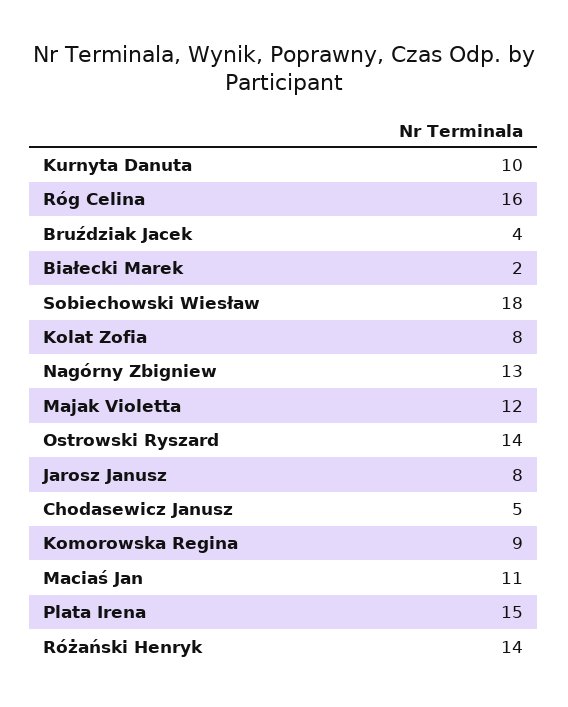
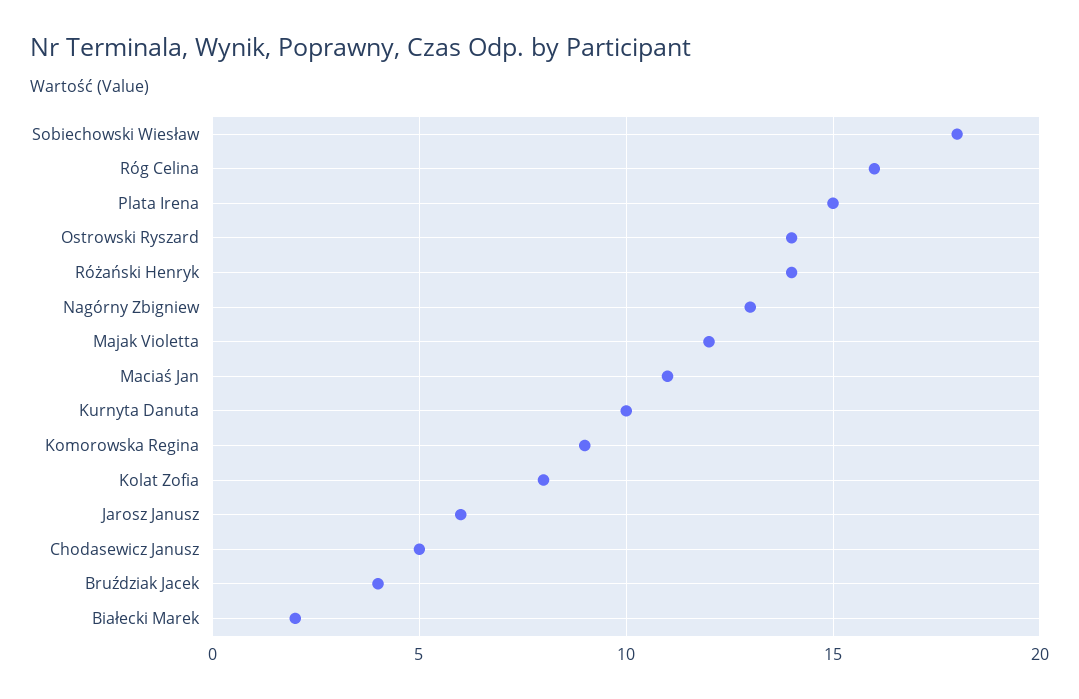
Jarosz Janusz: 8 -> 6

